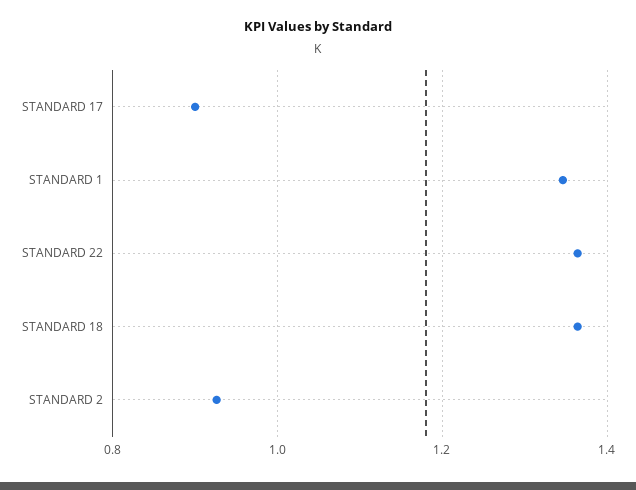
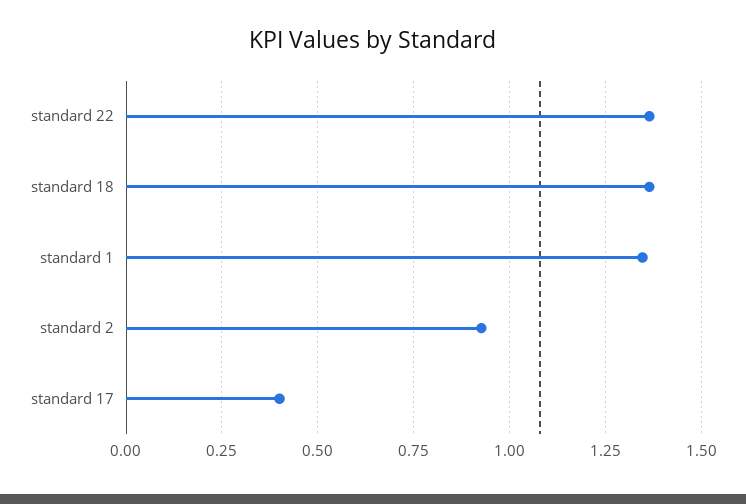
STANDARD 17: 0.9 -> 0.4

